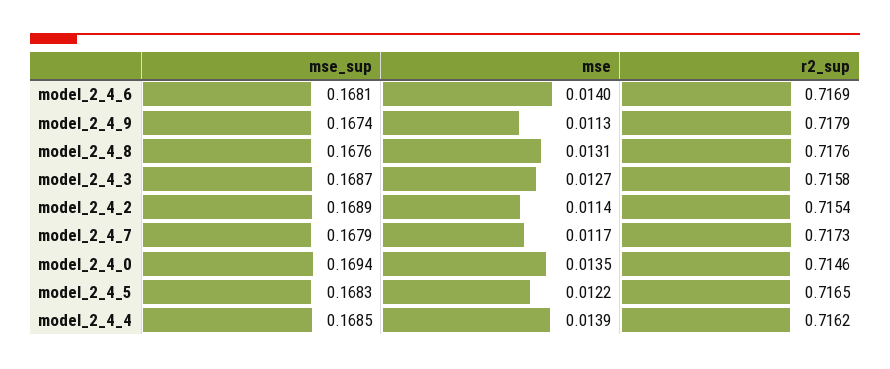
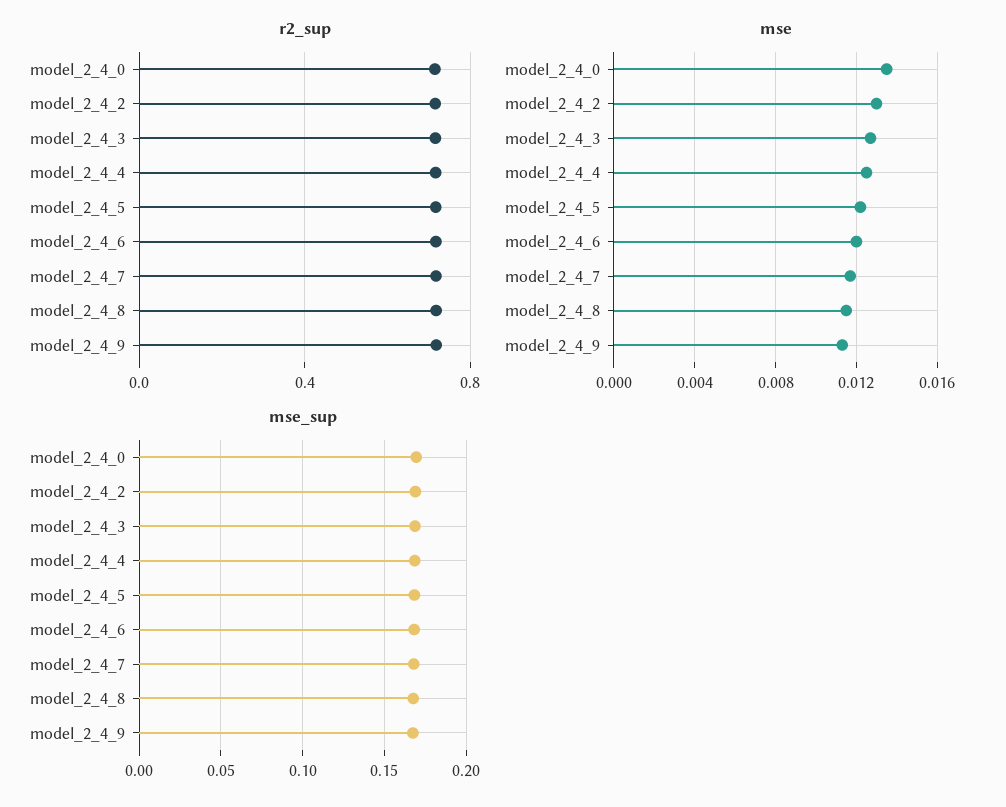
mse, model_2_4_6: 0.014 -> 0.012
mse, model_2_4_8: 0.0131 -> 0.0115
mse, model_2_4_2: 0.0114 -> 0.013
mse, model_2_4_4: 0.0139 -> 0.0125

